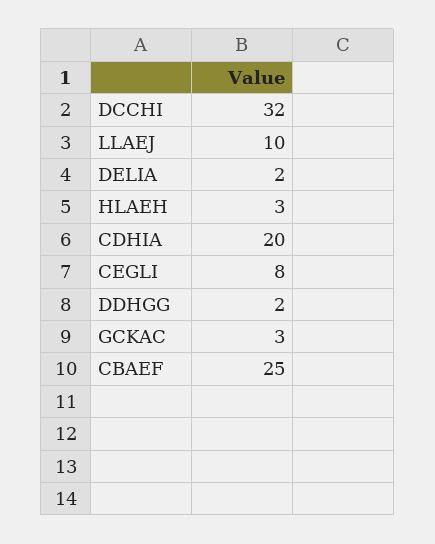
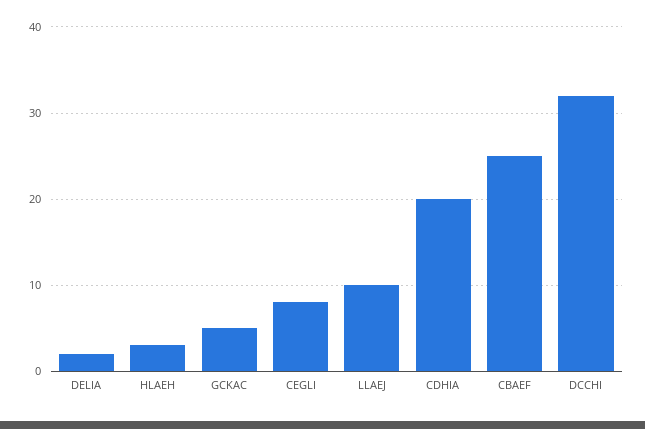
DDHGG: 2 -> none
GCKAC: 3 -> 5

